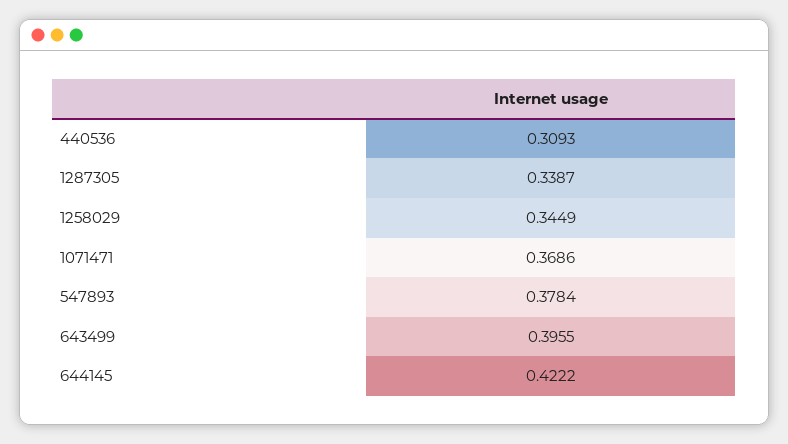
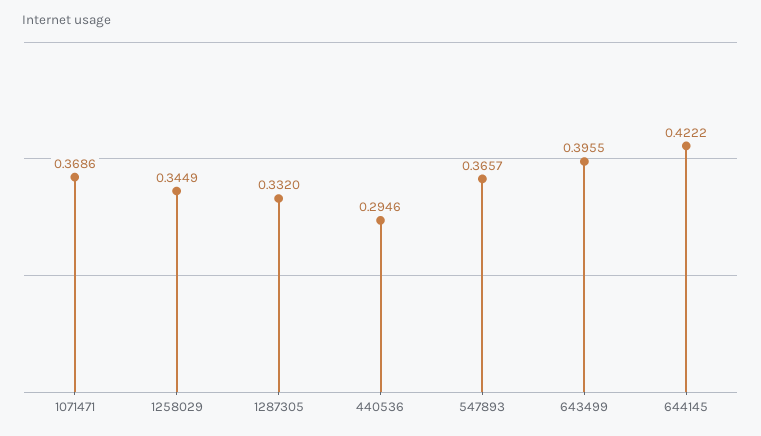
440536: 0.3093 -> 0.2946
1287305: 0.3387 -> 0.332
547893: 0.3784 -> 0.3657

